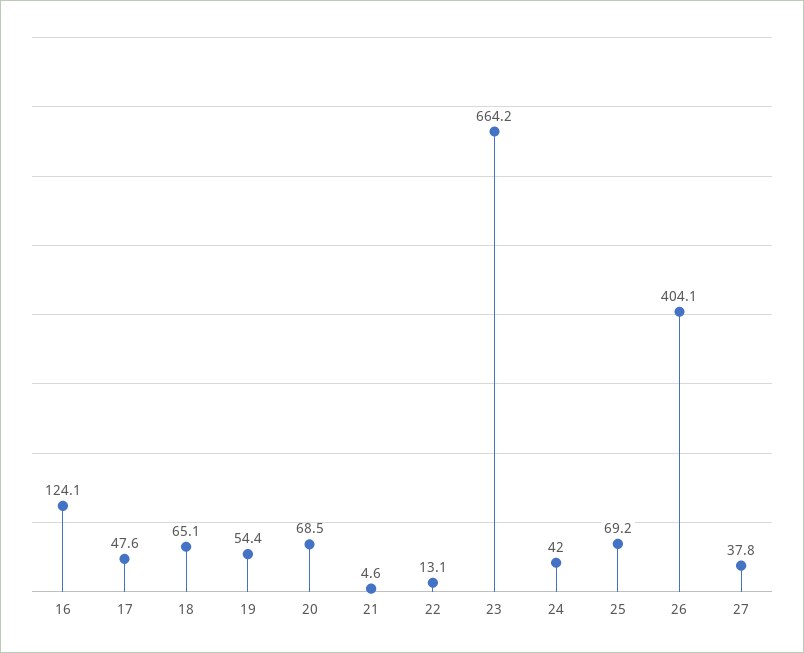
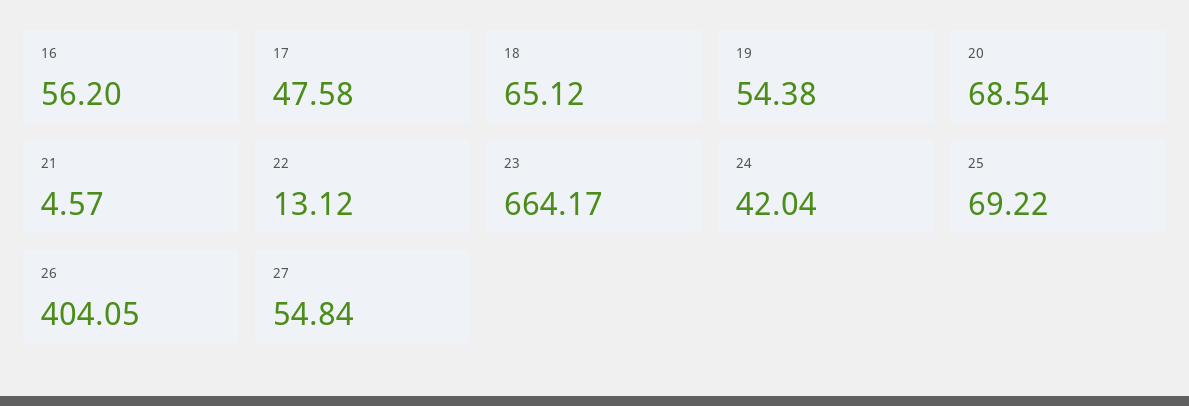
16: 124.1 -> 56.2
27: 37.8 -> 54.84

